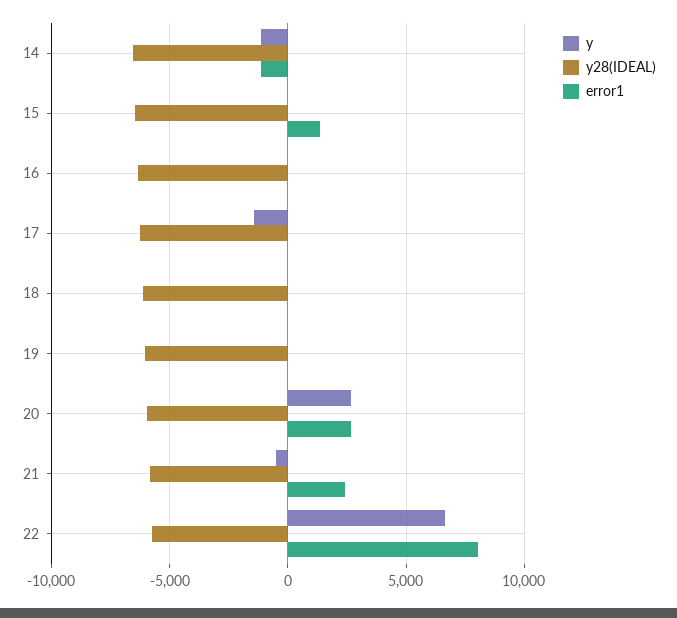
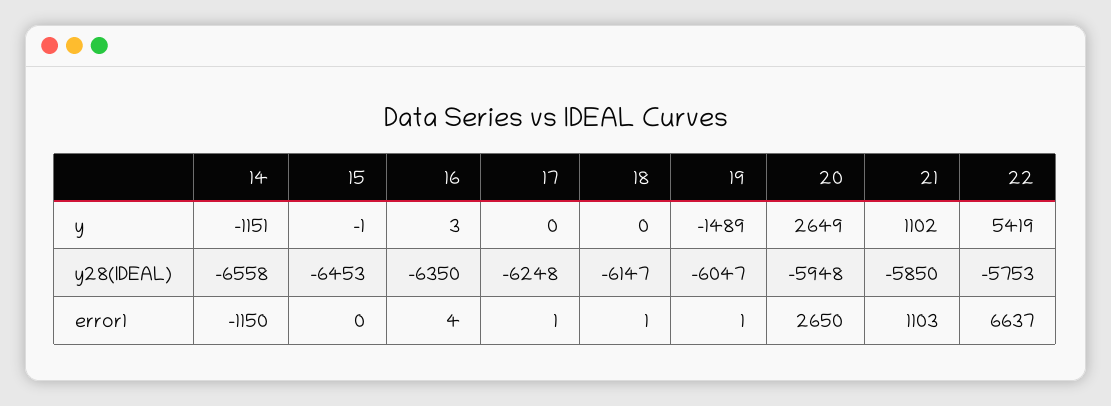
error1, 15: 1500 -> 0
y, 17: -1500 -> 0
y, 19: 0 -> -1489
y, 21: -500 -> 1102
error1, 21: 2500 -> 1103
y, 22: 6500 -> 5419
error1, 22: 8000 -> 6637

